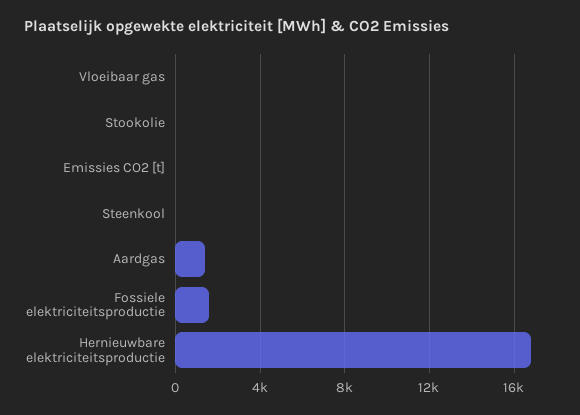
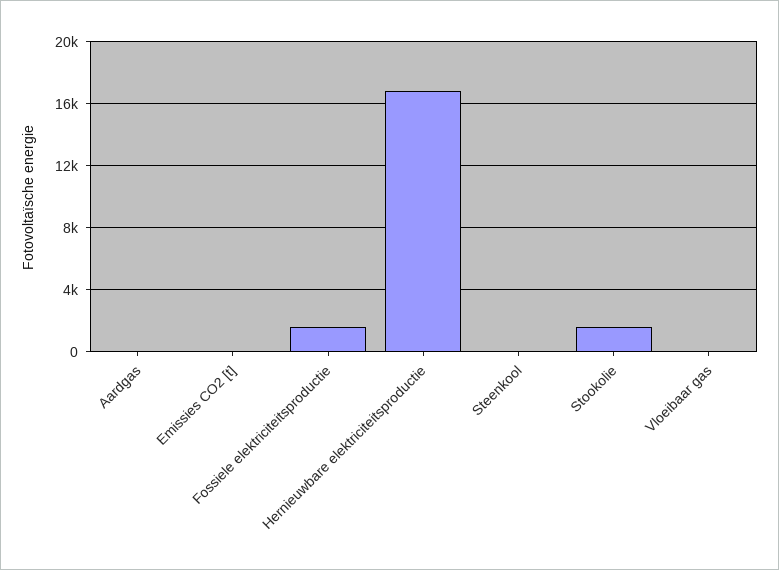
Stookolie: 0 -> 1500
Aardgas: 1500 -> 0

